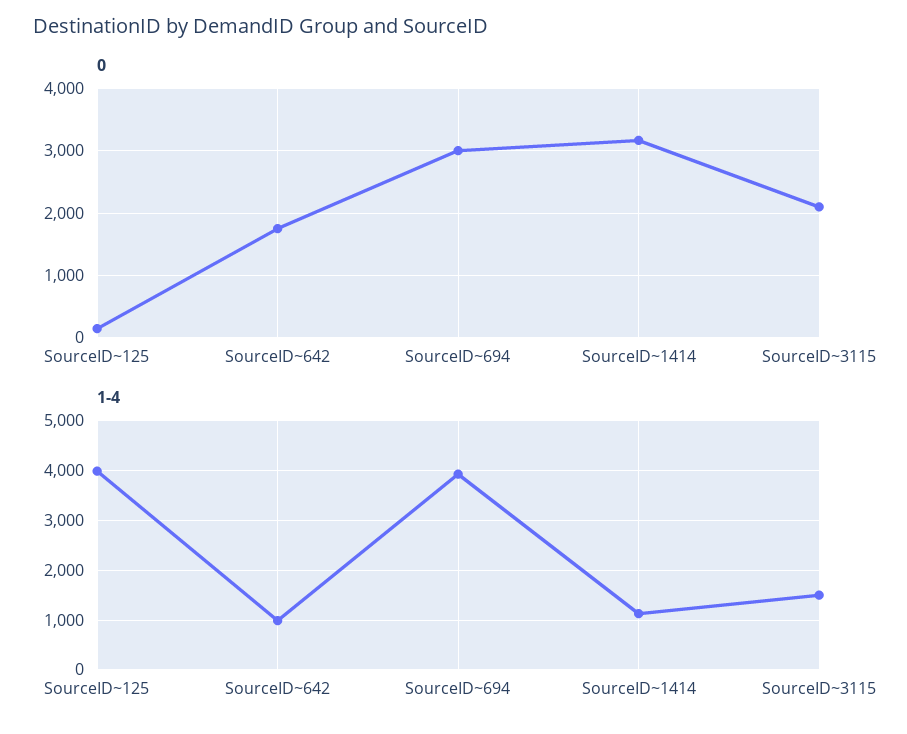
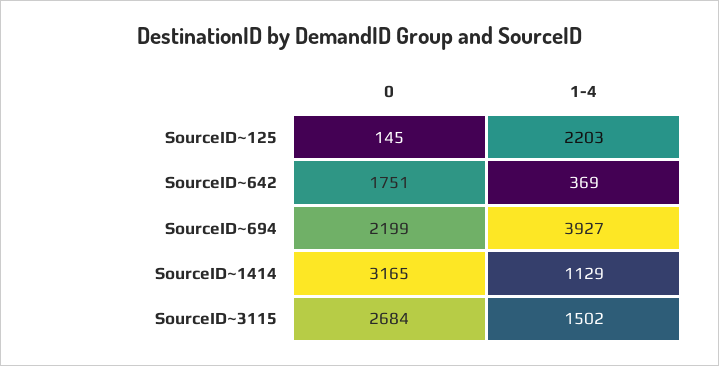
0, SourceID~694: 3000 -> 2199
0, SourceID~3115: 2100 -> 2684
1-4, SourceID~125: 4000 -> 2203
1-4, SourceID~642: 1000 -> 369

